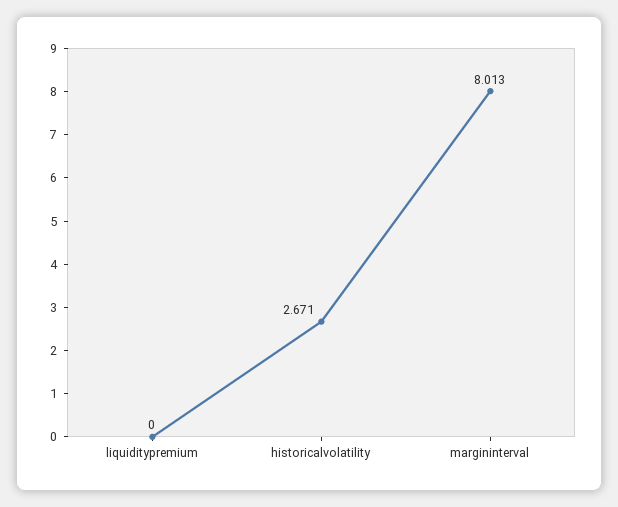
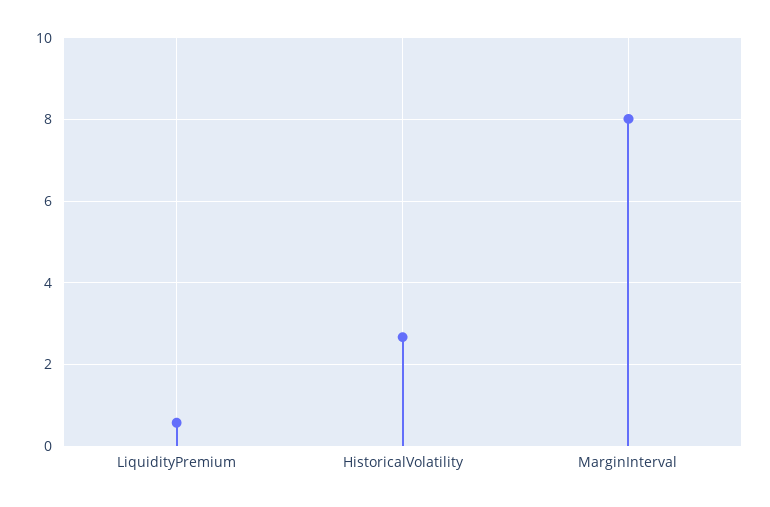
liquiditypremium: 0 -> 0.6

